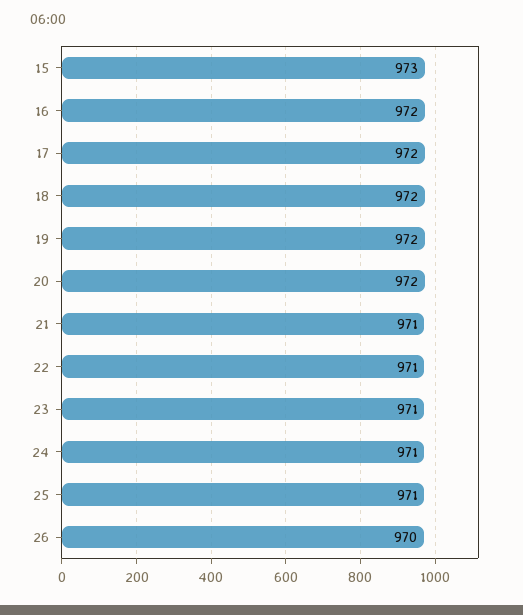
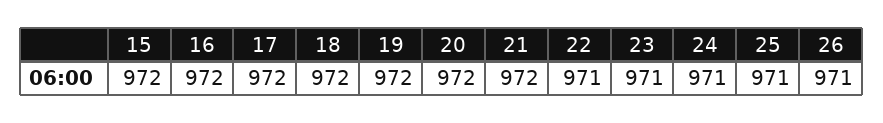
15: 973 -> 972
21: 971 -> 972
26: 970 -> 971

